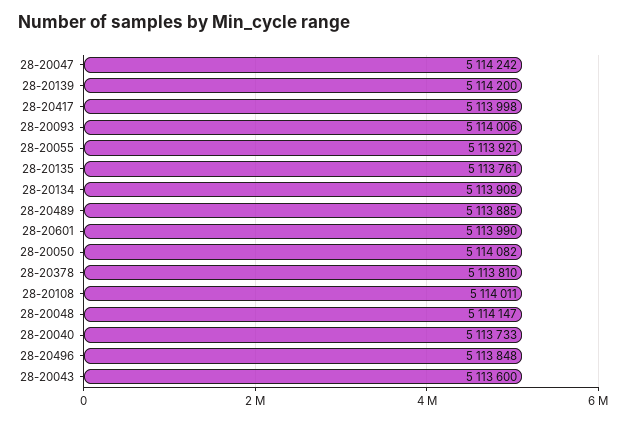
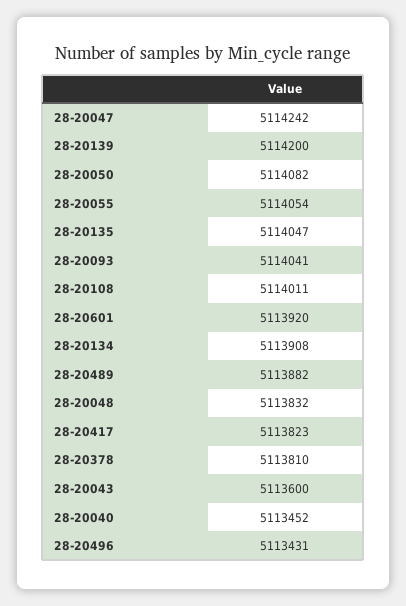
28-20417: 5113998 -> 5113823
28-20093: 5114006 -> 5114041
28-20055: 5113921 -> 5114054
28-20135: 5113761 -> 5114047
28-20489: 5113885 -> 5113882
28-20601: 5113990 -> 5113920
28-20048: 5114147 -> 5113832
28-20040: 5113733 -> 5113452
28-20496: 5113848 -> 5113431

